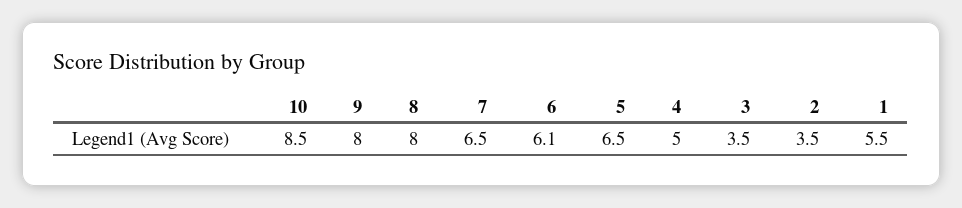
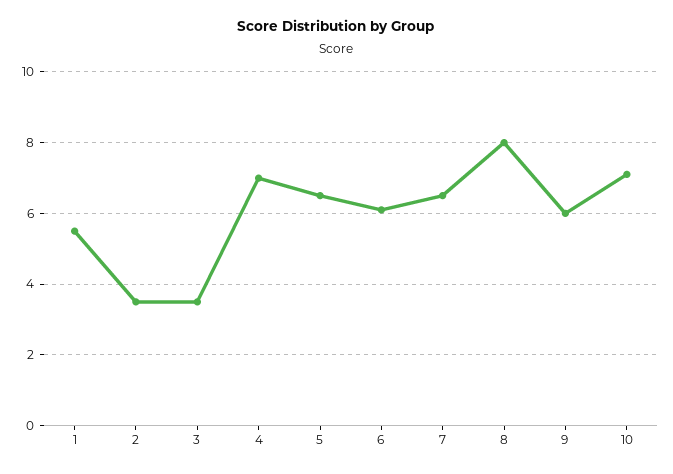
10: 8.5 -> 7
9: 8 -> 6
4: 5 -> 7

